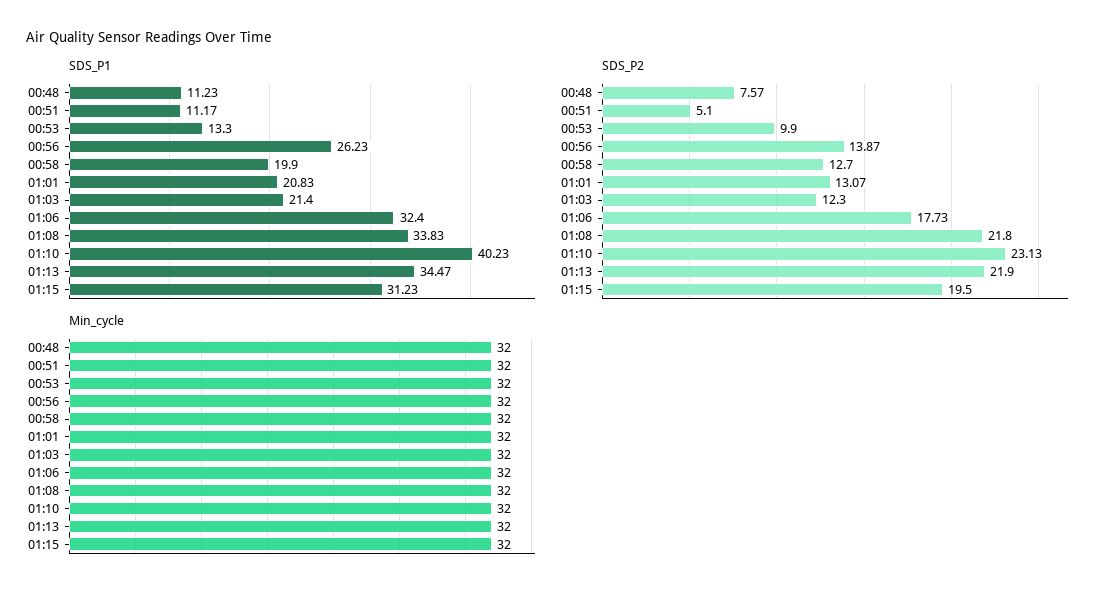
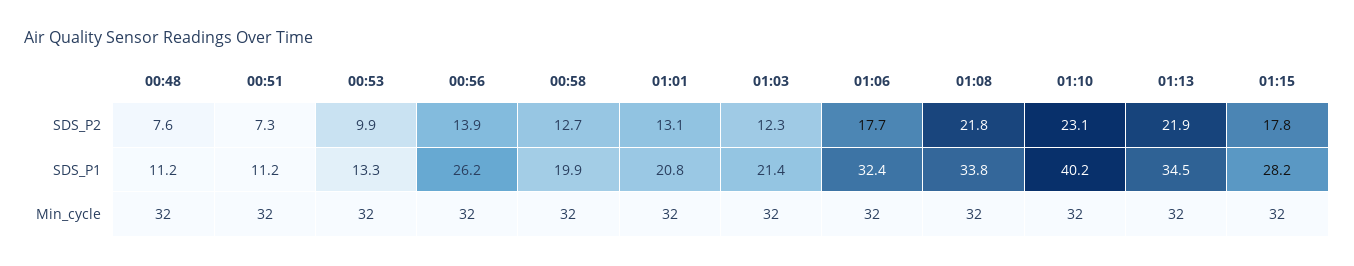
SDS_P1, 01:15: 31.23 -> 28.2
SDS_P2, 00:51: 5.1 -> 7.3
SDS_P2, 01:15: 19.5 -> 17.8

